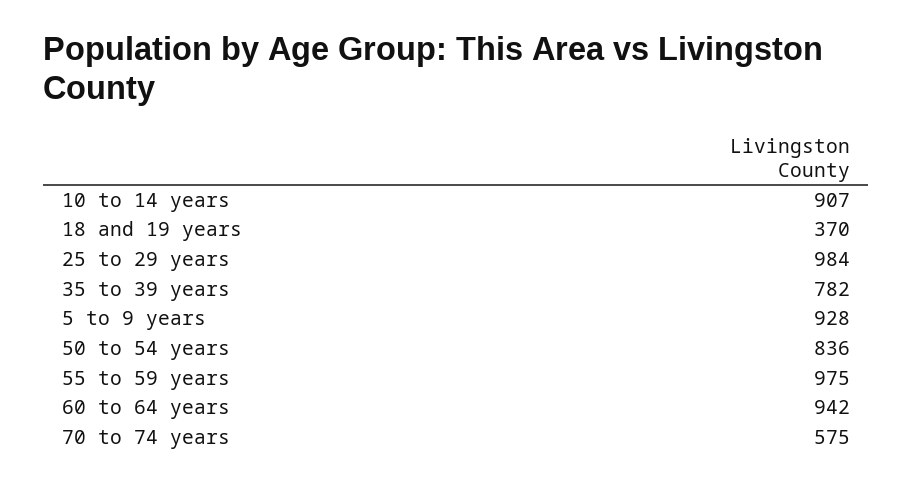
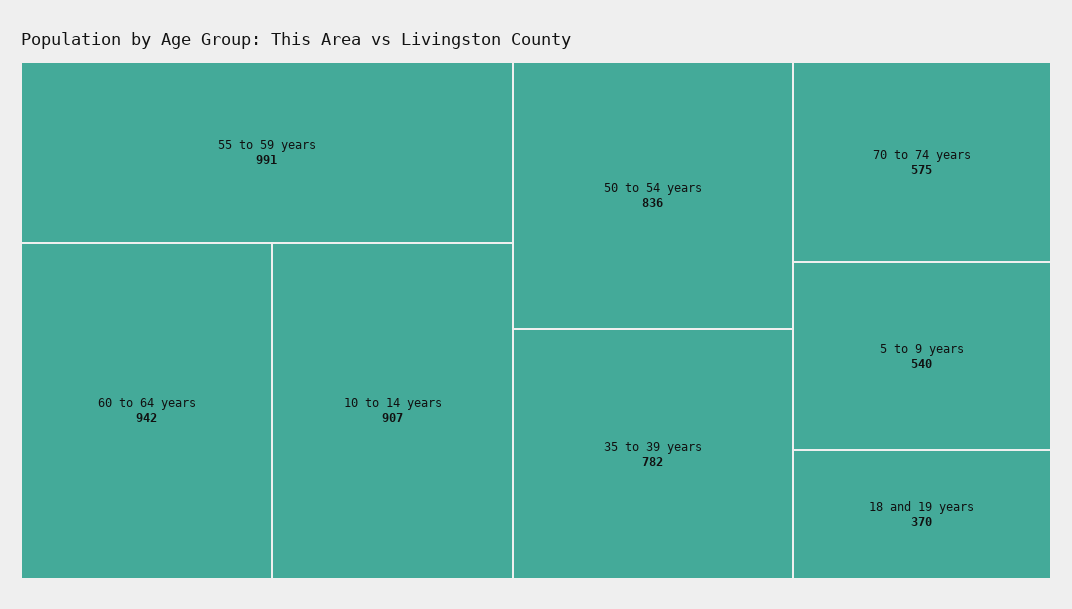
25 to 29 years: 984 -> none
5 to 9 years: 928 -> 540
55 to 59 years: 975 -> 991

